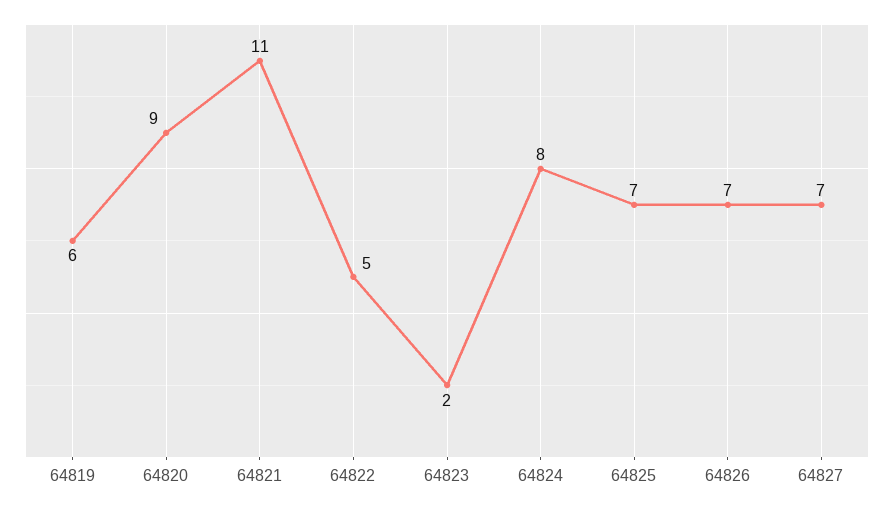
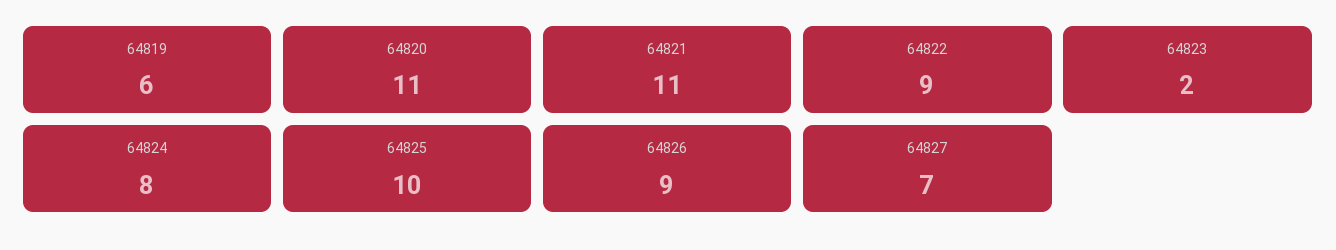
64820: 9 -> 11
64822: 5 -> 9
64825: 7 -> 10
64826: 7 -> 9

